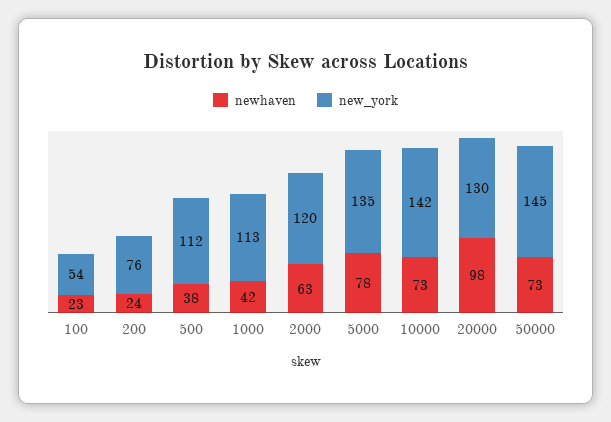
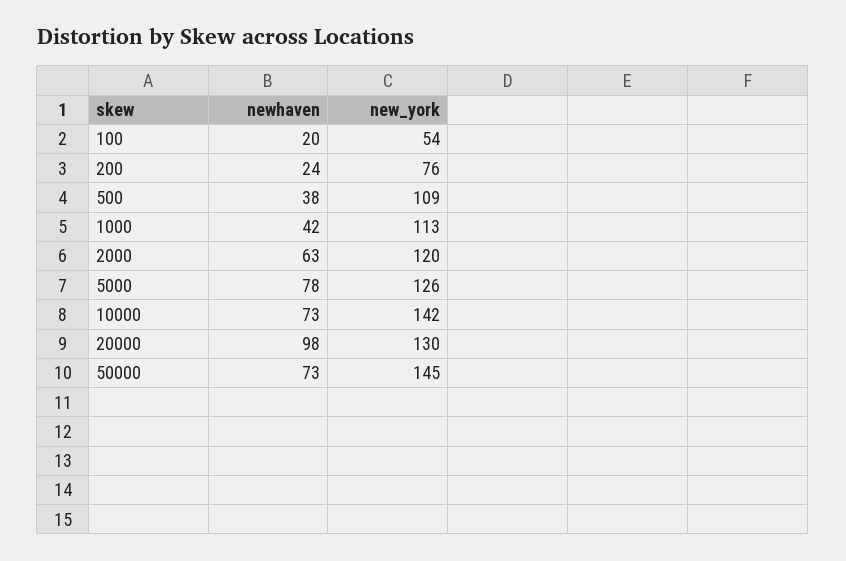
newhaven, 100: 23 -> 20
new_york, 500: 112 -> 109
new_york, 5000: 135 -> 126

